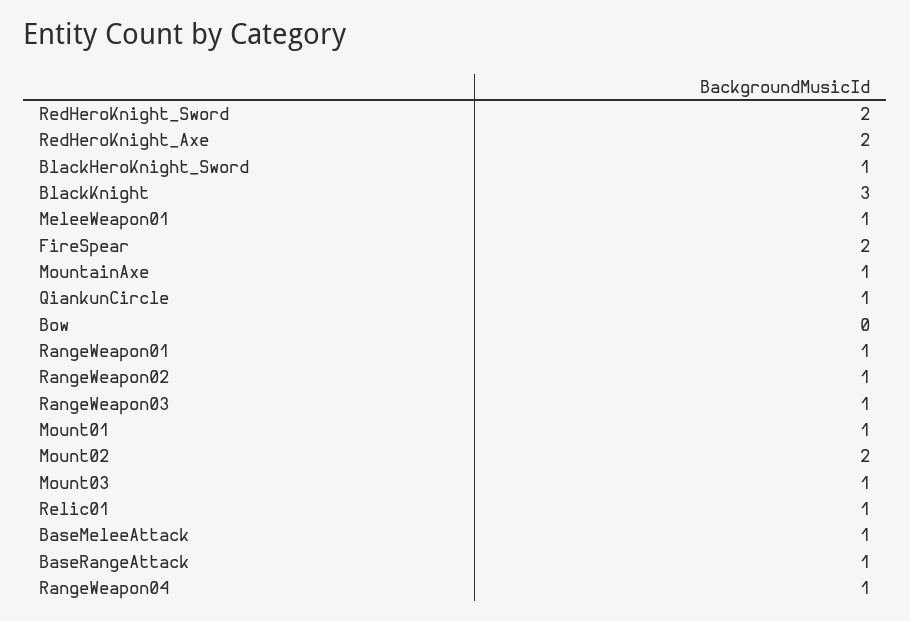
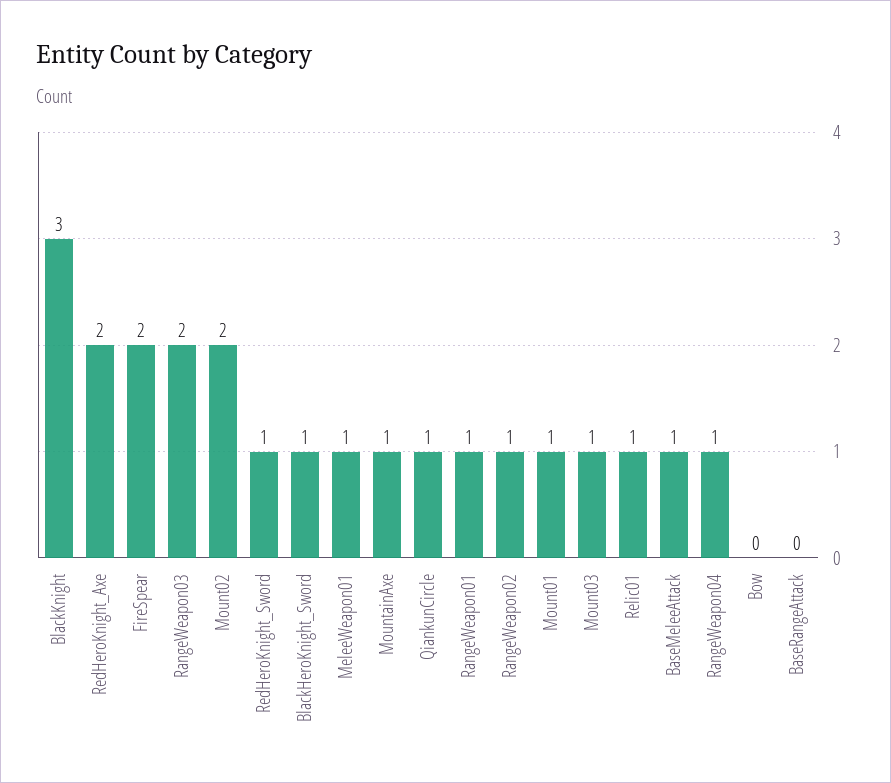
RedHeroKnight_Sword: 2 -> 1
RangeWeapon03: 1 -> 2
BaseRangeAttack: 1 -> 0

